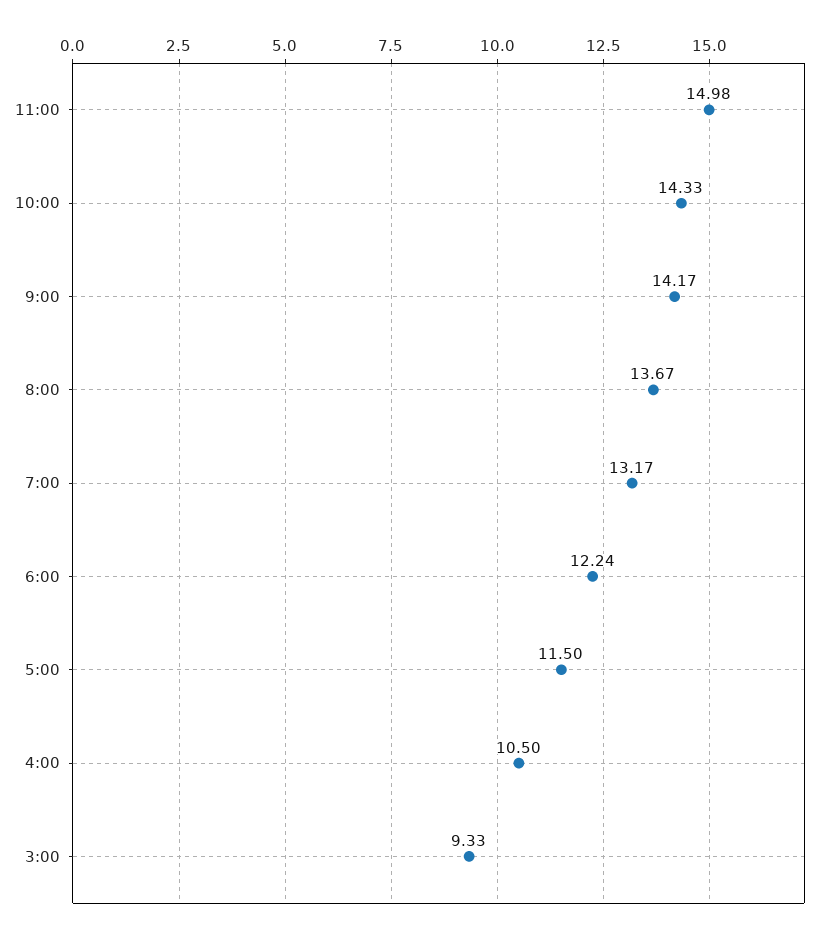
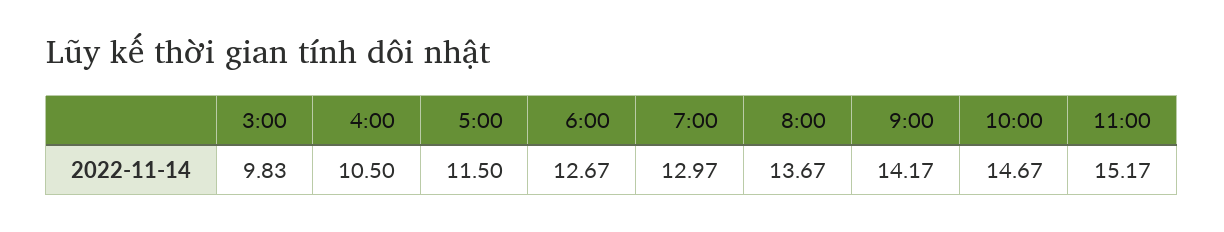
11:00: 14.98 -> 15.17
10:00: 14.33 -> 14.67
7:00: 13.17 -> 12.97
6:00: 12.24 -> 12.67
3:00: 9.33 -> 9.83

